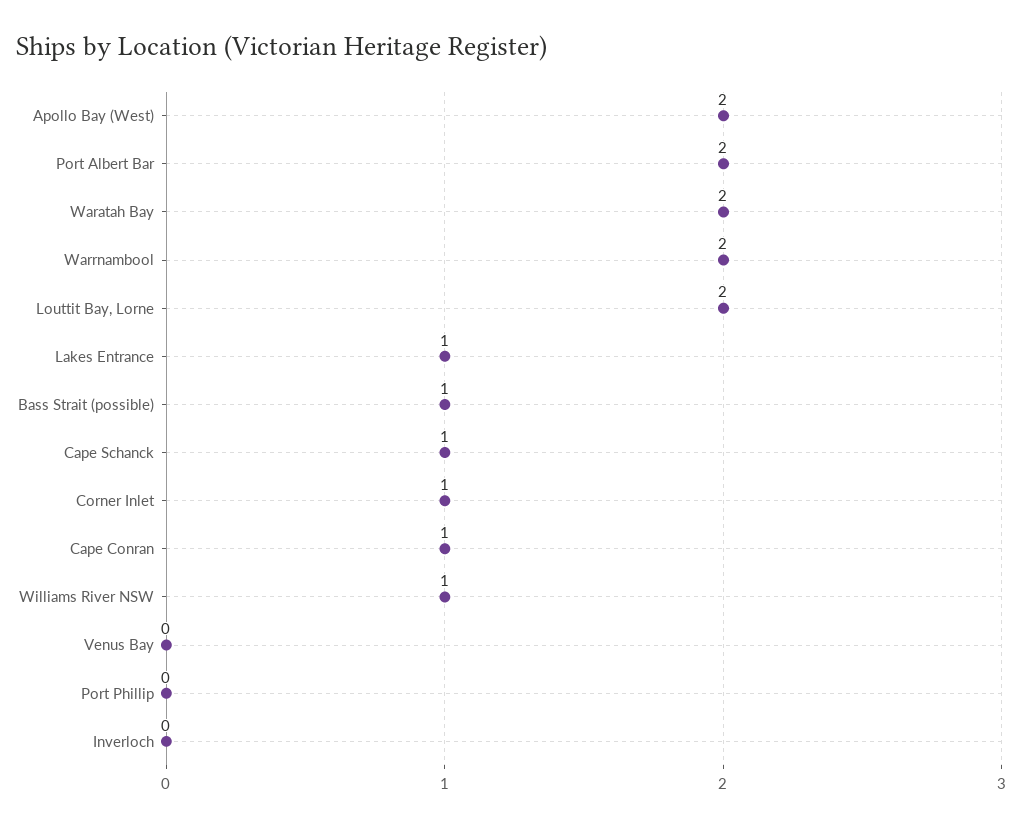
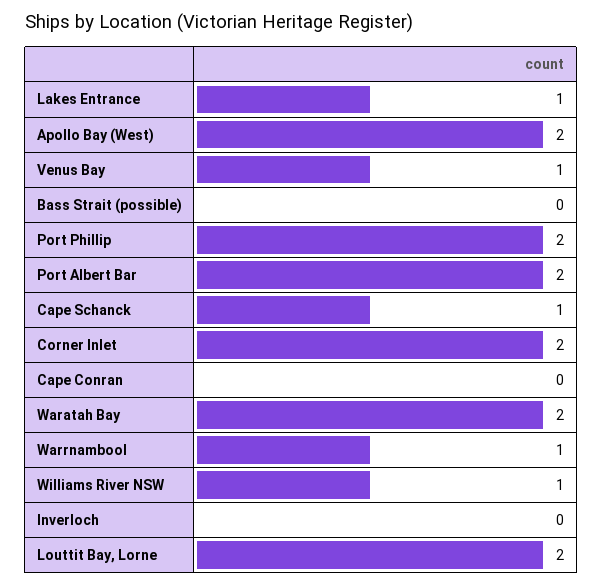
Warrnambool: 2 -> 1
Bass Strait (possible): 1 -> 0
Corner Inlet: 1 -> 2
Cape Conran: 1 -> 0
Venus Bay: 0 -> 1
Port Phillip: 0 -> 2

